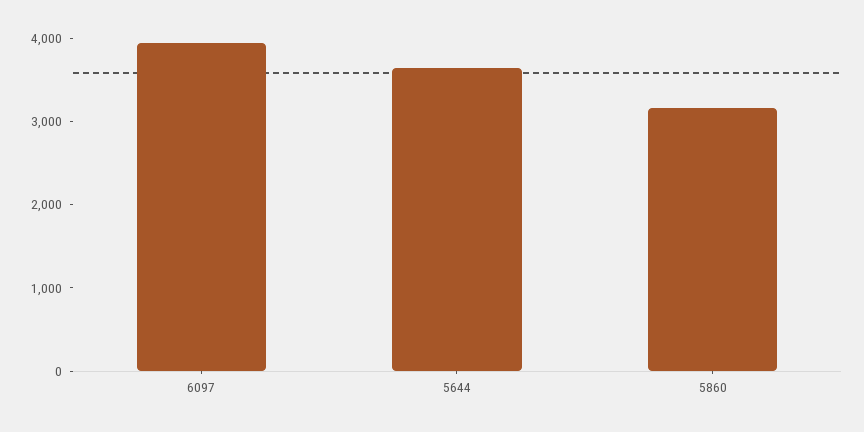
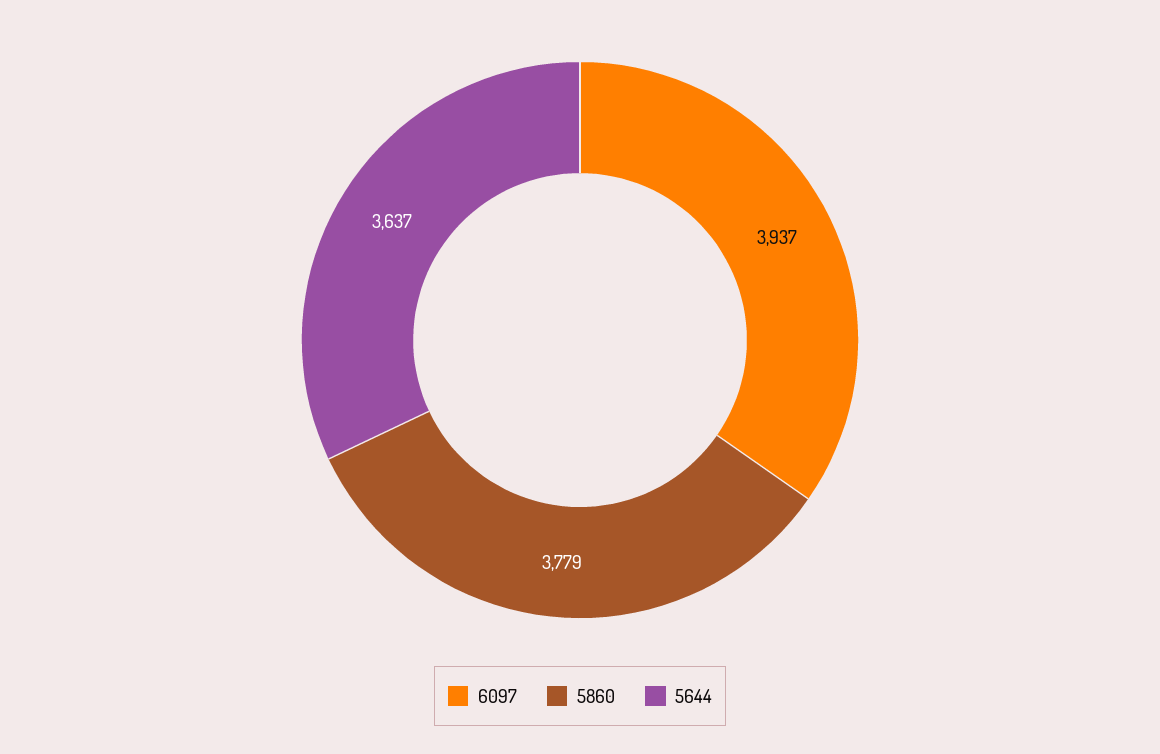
5860: 3200 -> 3779

